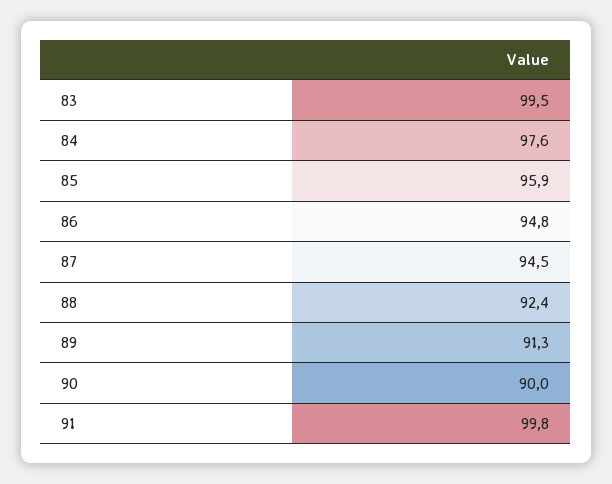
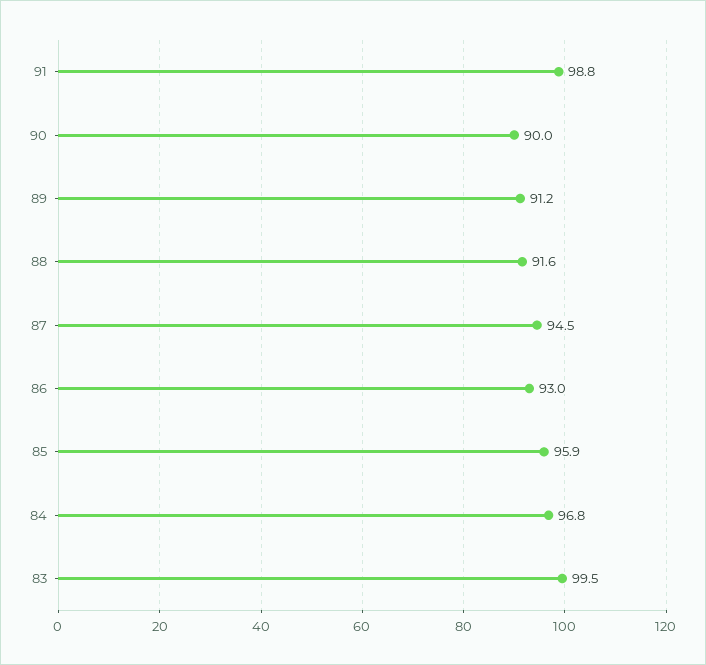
84: 97.6 -> 96.8
86: 94.8 -> 93
88: 92.4 -> 91.6
89: 91.3 -> 91.2
91: 99.8 -> 98.8

